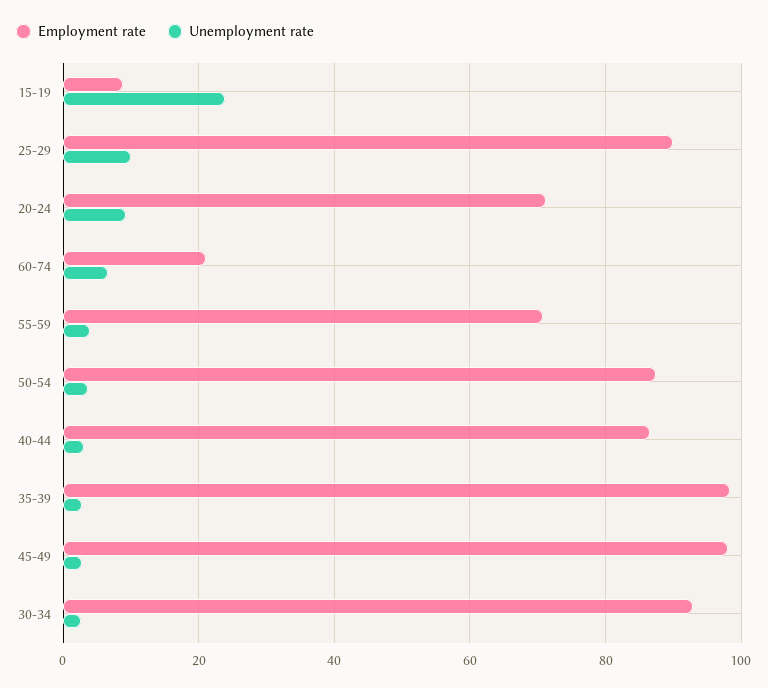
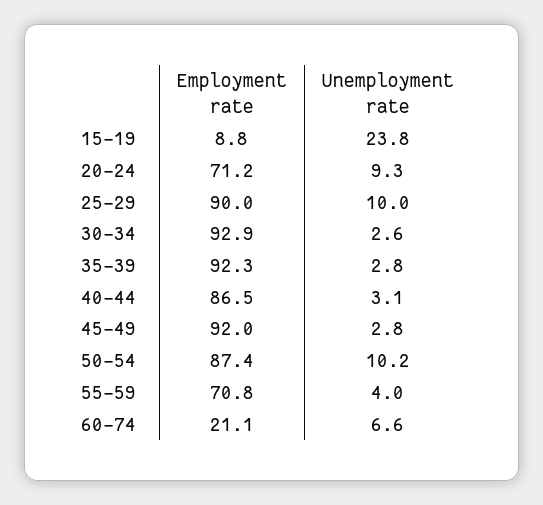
Unemployment rate, 50-54: 4 -> 10.2
Employment rate, 35-39: 98 -> 92.3
Employment rate, 45-49: 98 -> 92

